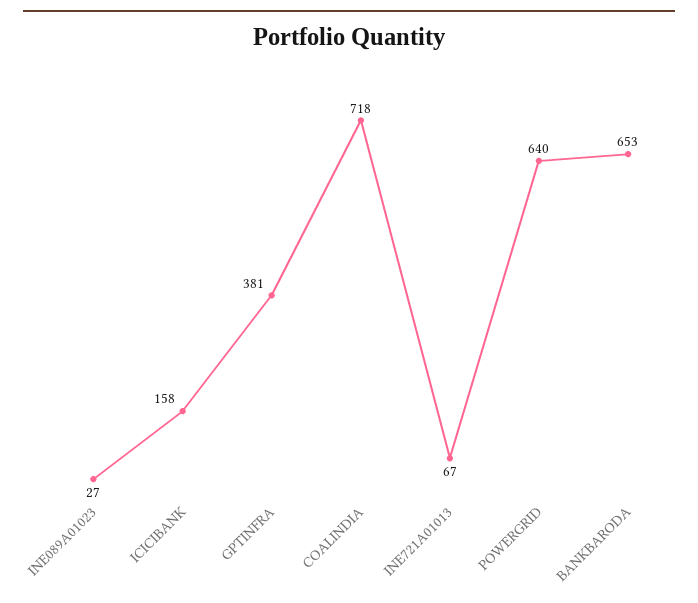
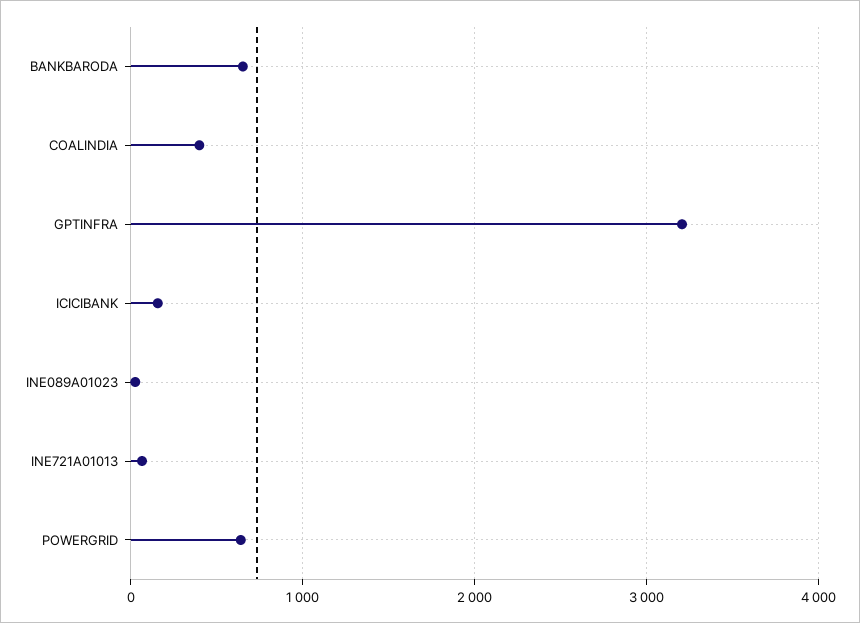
GPTINFRA: 381 -> 3200
COALINDIA: 718 -> 400

